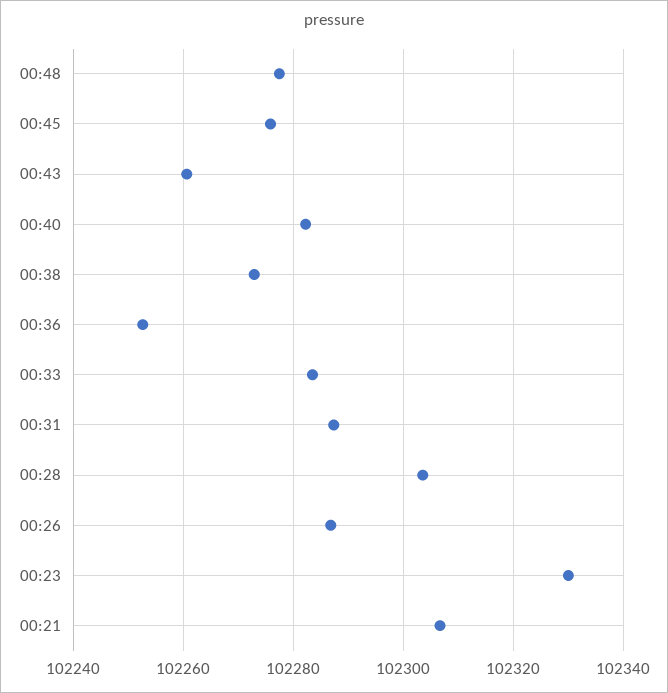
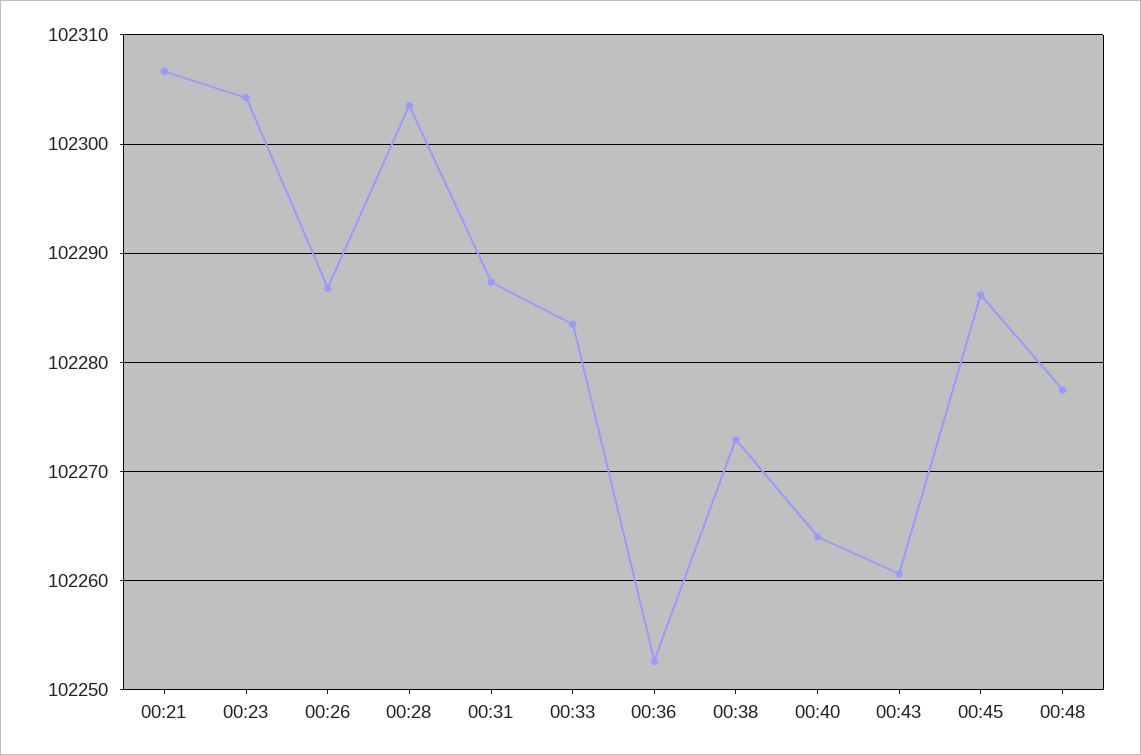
00:45: 102276 -> 102286
00:40: 102282 -> 102264
00:23: 102330 -> 102304

